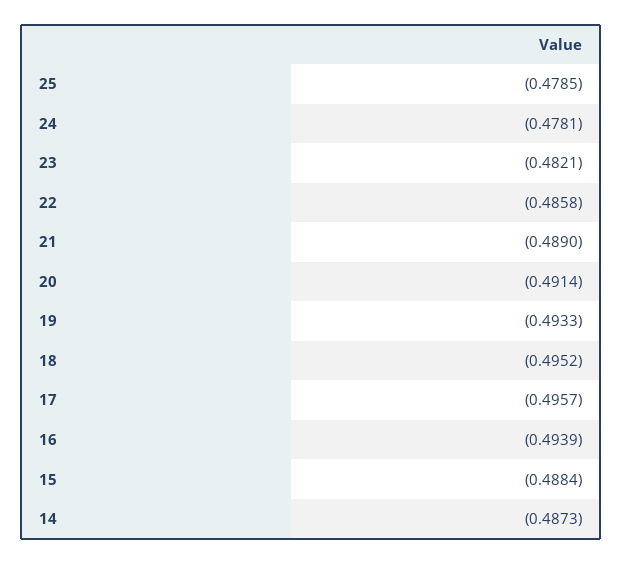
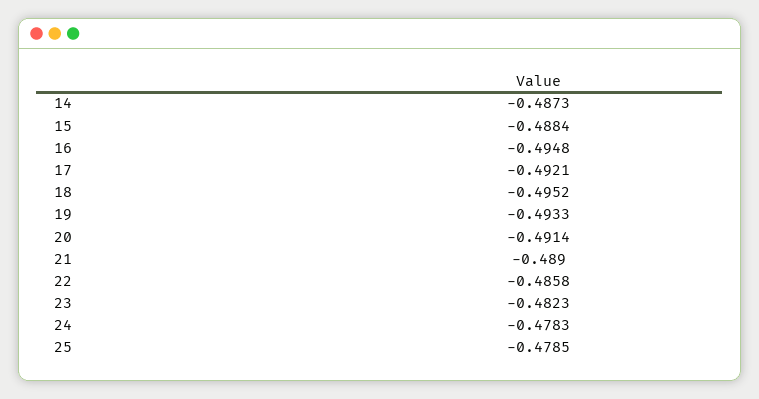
24: -0.4781 -> -0.4783
23: -0.4821 -> -0.4823
17: -0.4957 -> -0.4921
16: -0.4939 -> -0.4948

